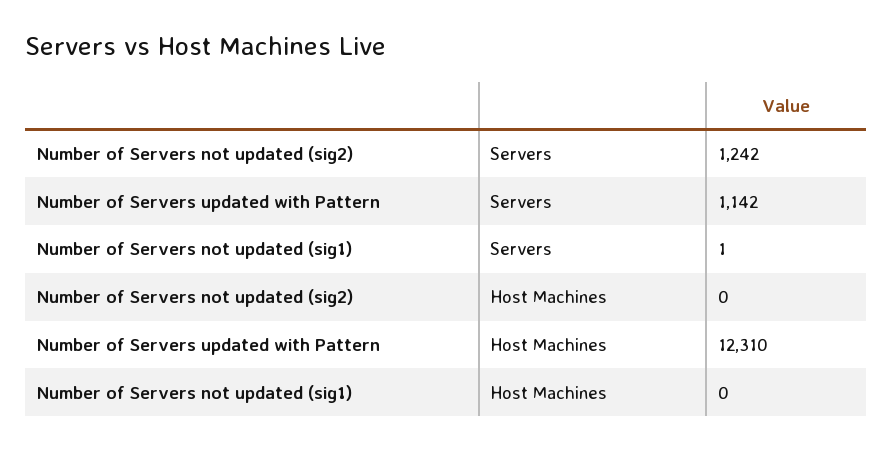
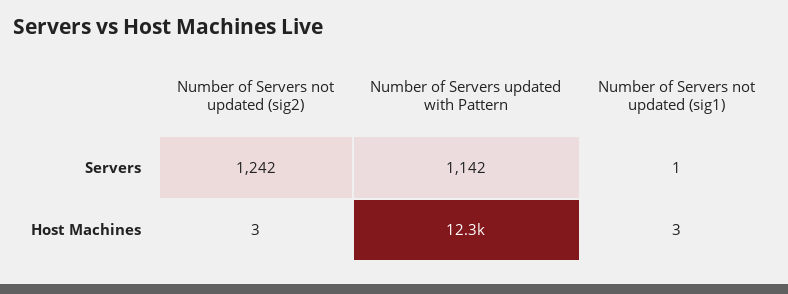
Number of Servers not updated (sig2), Host Machines: 0 -> 3
Number of Servers not updated (sig1), Host Machines: 0 -> 3

